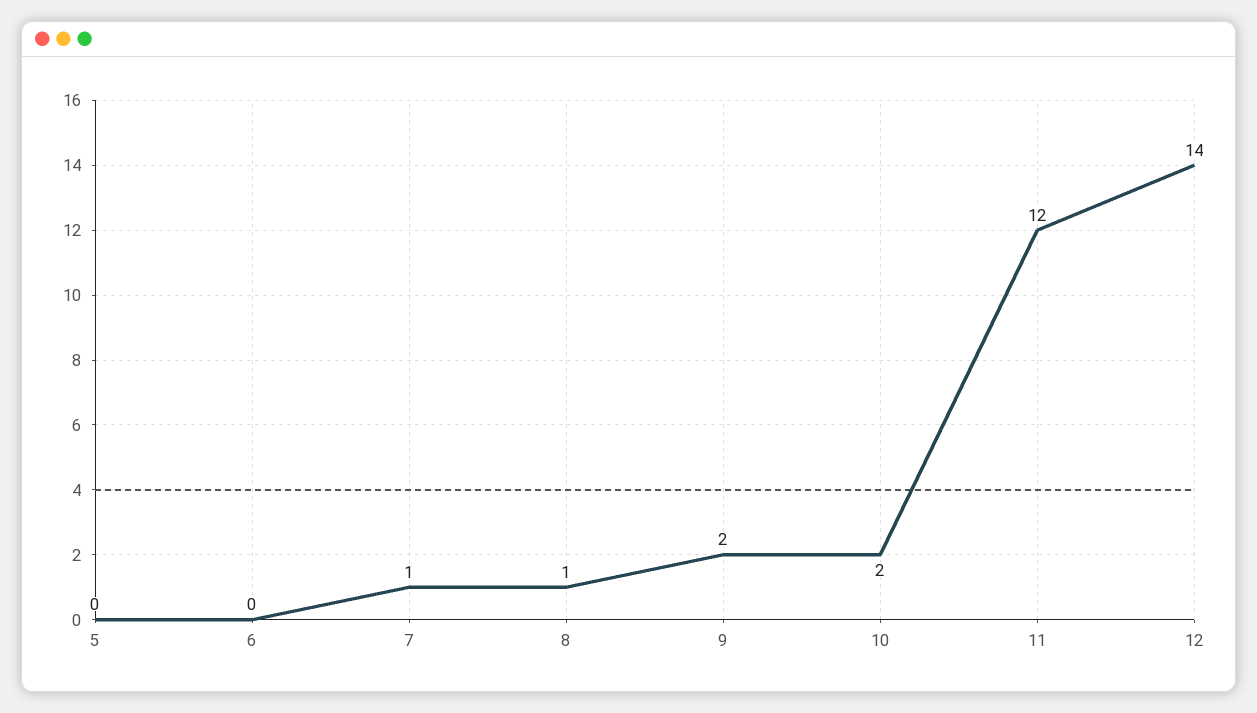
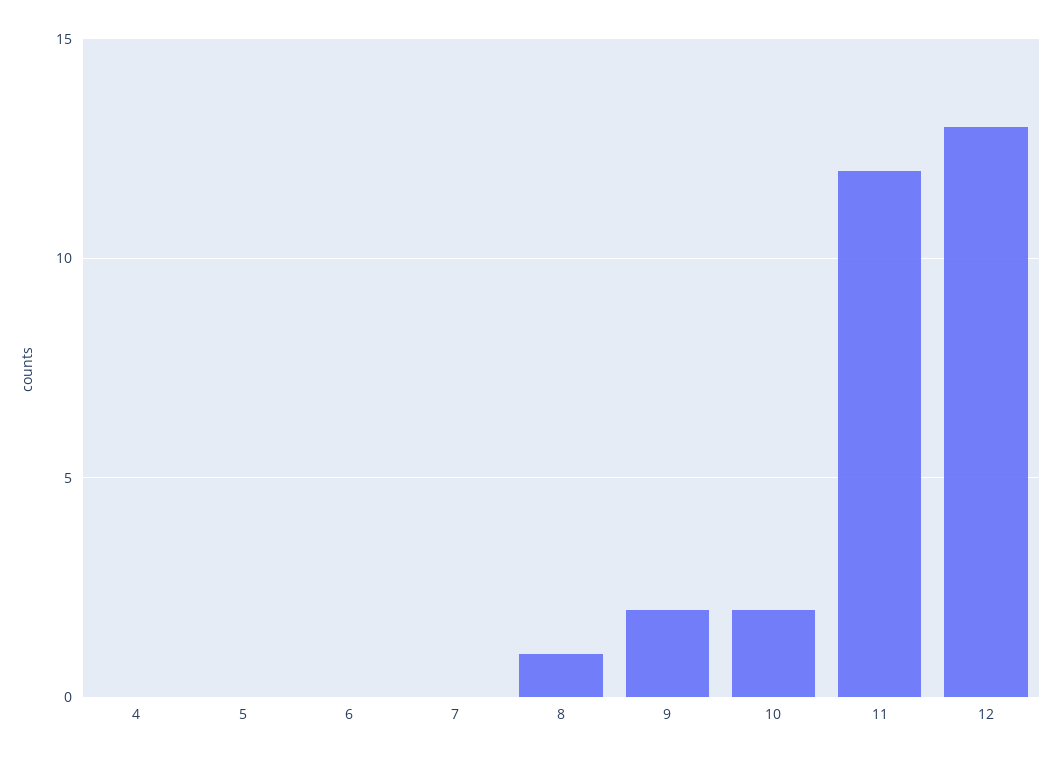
7: 1 -> 0
12: 14 -> 13
4: none -> 0

